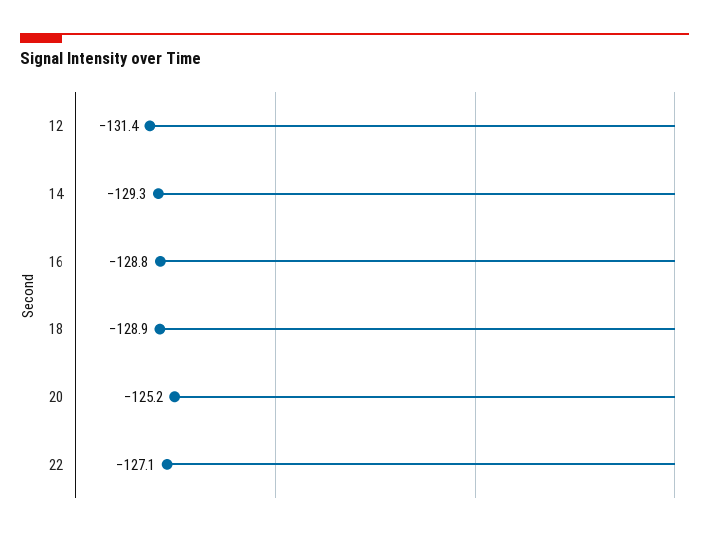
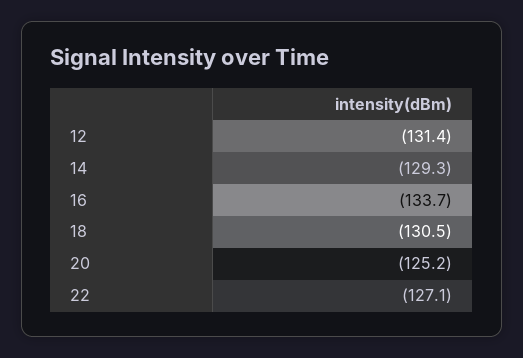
16: -128.8 -> -133.7
18: -128.9 -> -130.5

